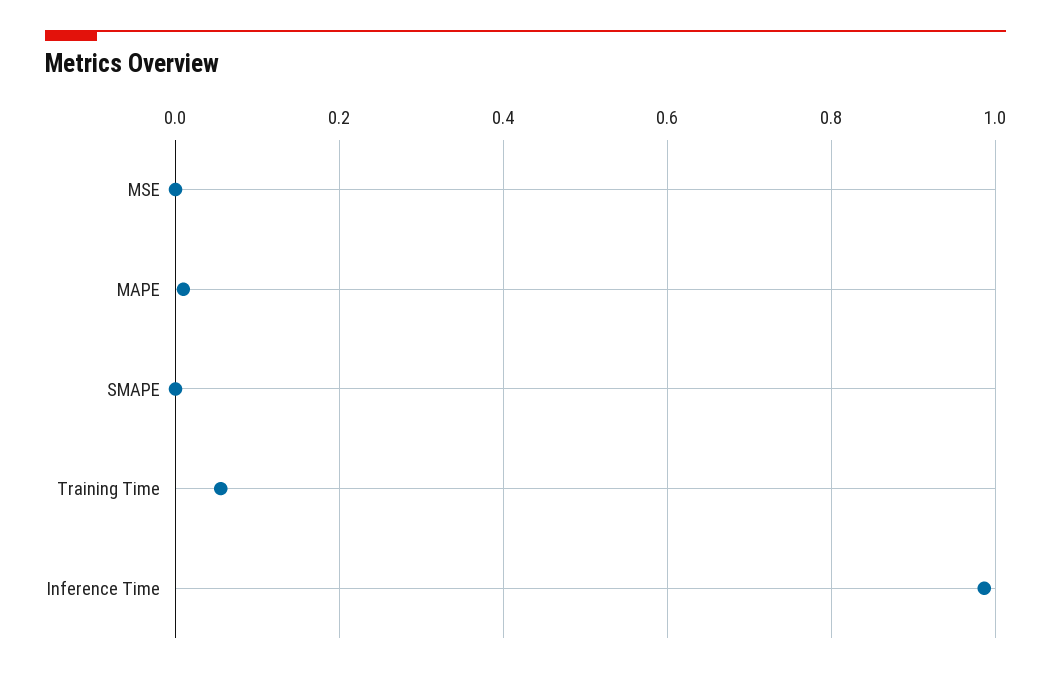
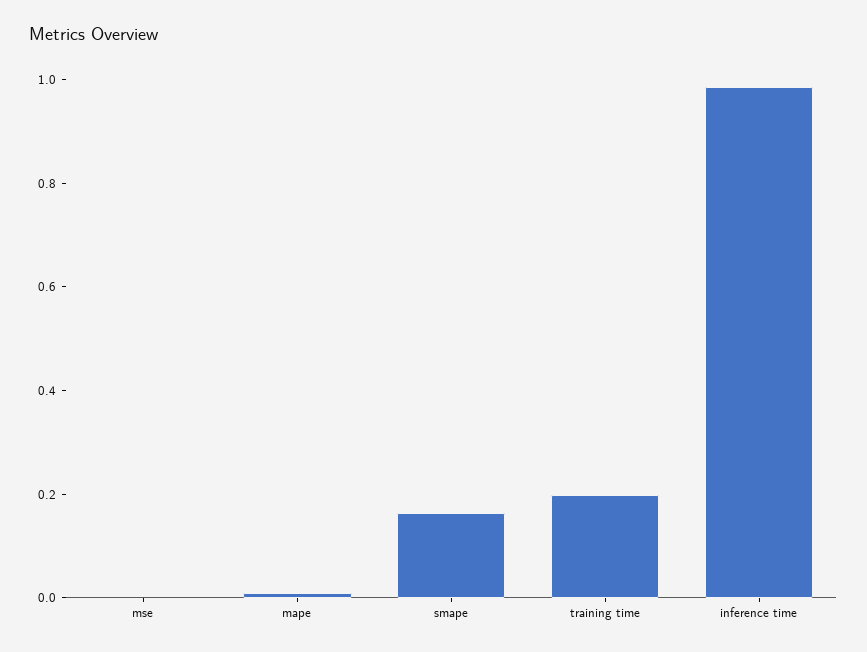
SMAPE: 0 -> 0.15
Training Time: 0.06 -> 0.2

